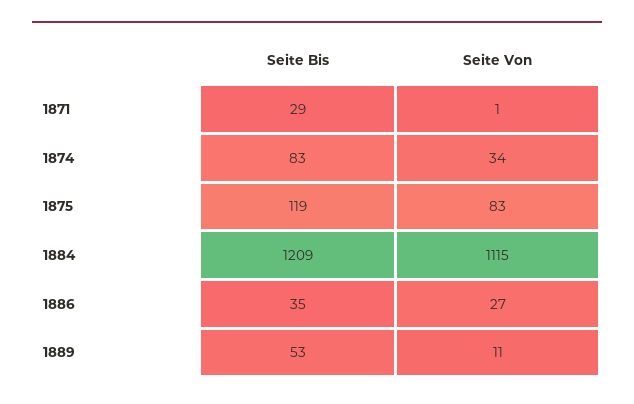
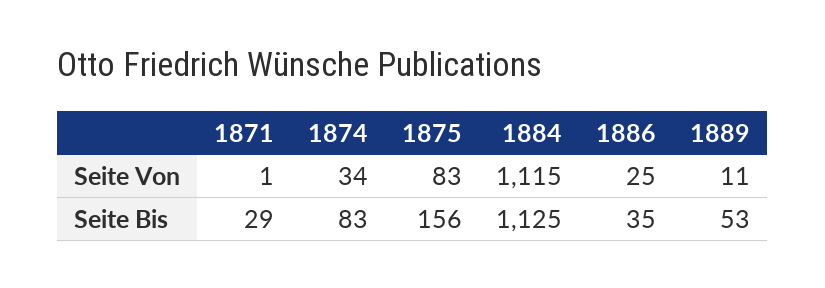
Seite Bis, 1875: 119 -> 156
Seite Bis, 1884: 1209 -> 1125
Seite Von, 1886: 27 -> 25

